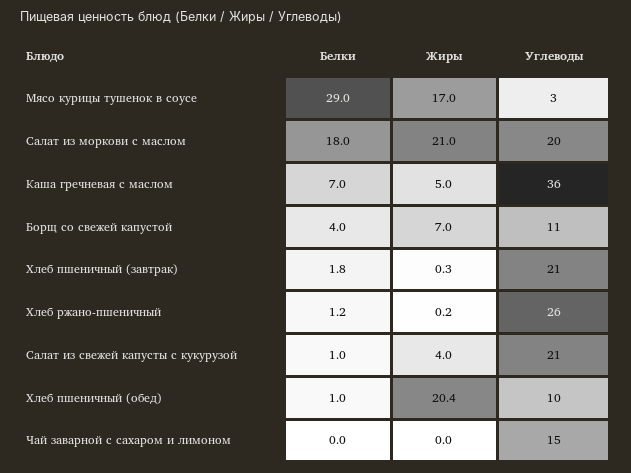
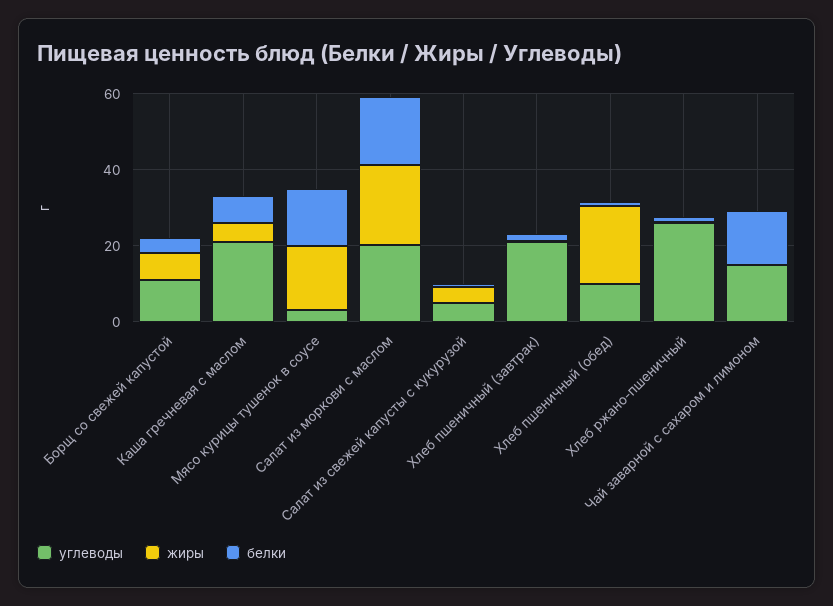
Белки, Мясо курицы тушенок в соусе: 29 -> 15
Углеводы, Каша гречневая с маслом: 36 -> 20
Углеводы, Салат из свежей капусты с кукурузой: 21 -> 5
Белки, Чай заварной с сахаром и лимоном: 0 -> 15

